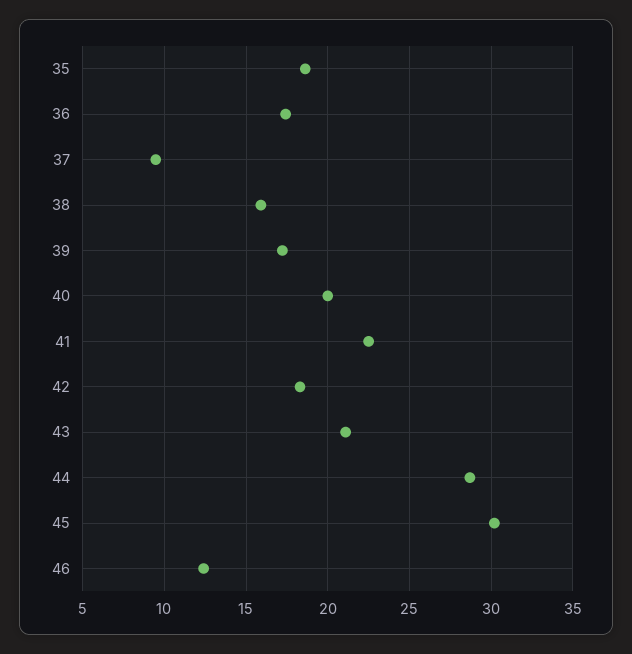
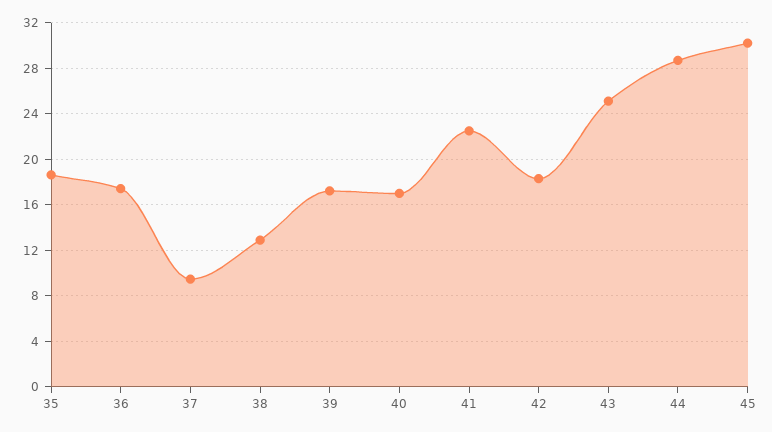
38: 16 -> 13
40: 20 -> 17
43: 21 -> 25
46: 12.5 -> none

